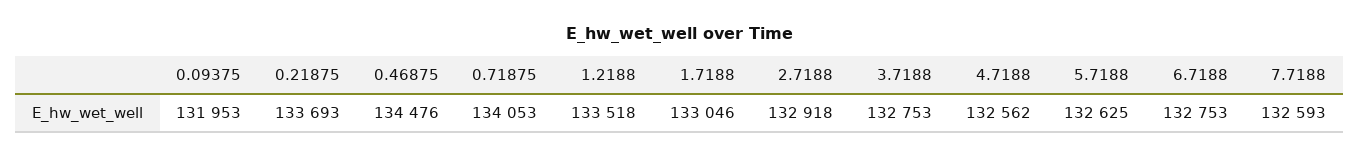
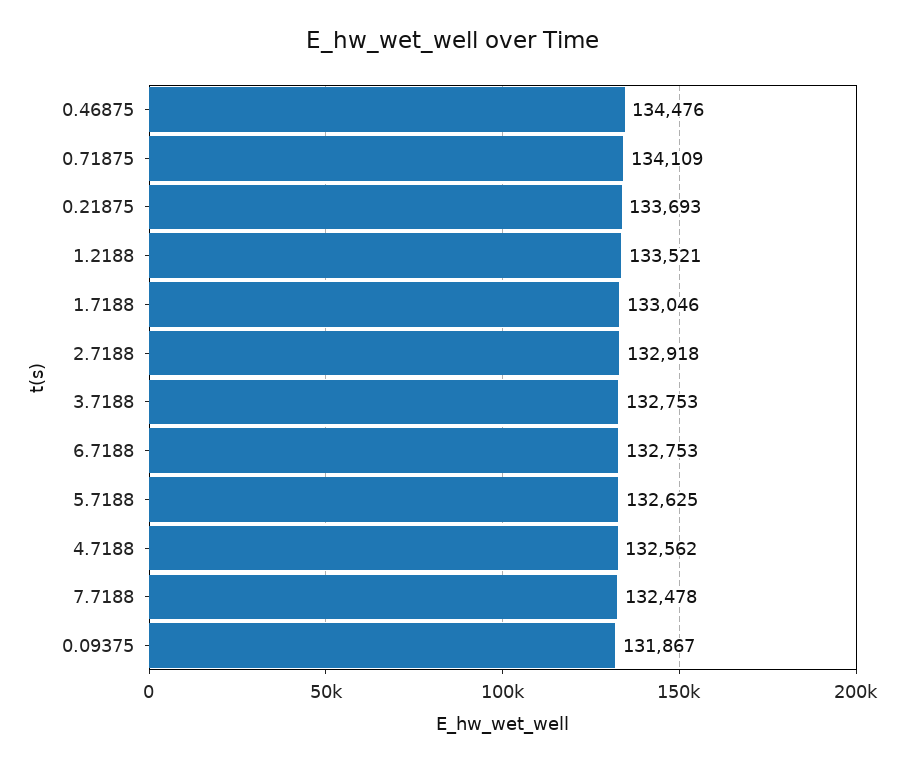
0.09375: 131953 -> 131867
0.71875: 134053 -> 134109
1.2188: 133518 -> 133521
7.7188: 132593 -> 132478

